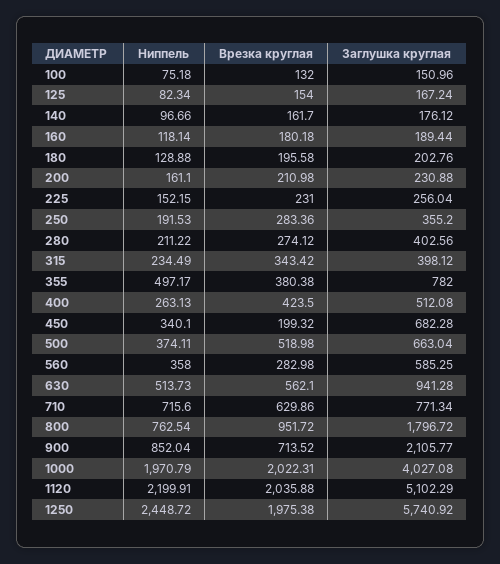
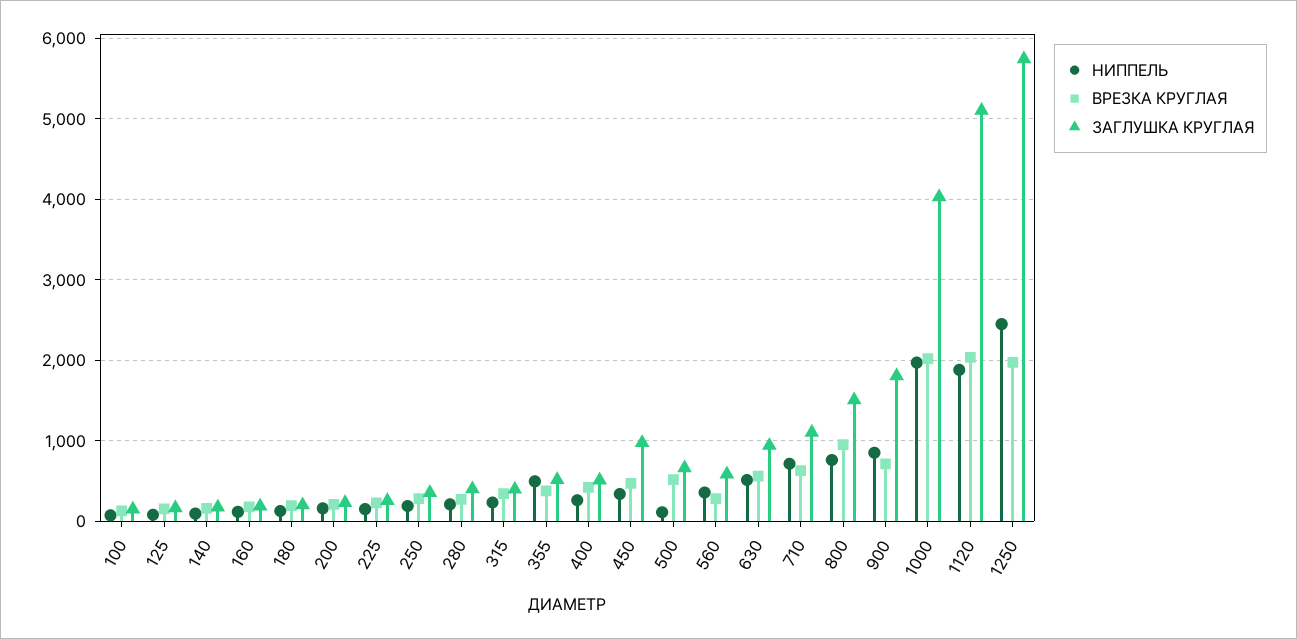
Заглушка круглая, 355: 782 -> 500
Врезка круглая, 450: 199.32 -> 500
Заглушка круглая, 450: 682.28 -> 1000
Ниппель, 500: 374.11 -> 100
Заглушка круглая, 710: 771.34 -> 1100
Заглушка круглая, 800: 1796.72 -> 1500
Заглушка круглая, 900: 2105.77 -> 1800
Ниппель, 1120: 2199.91 -> 1900

